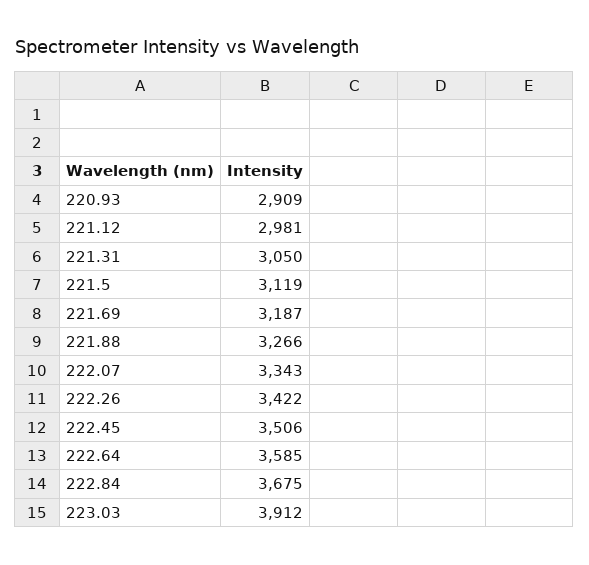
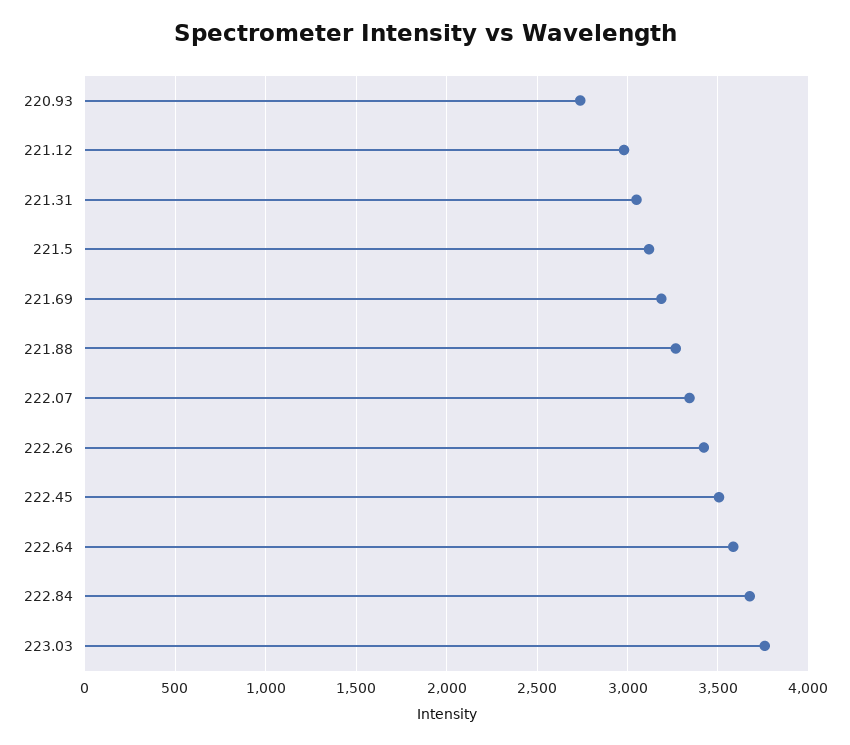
220.93: 2909 -> 2750
223.03: 3912 -> 3750

